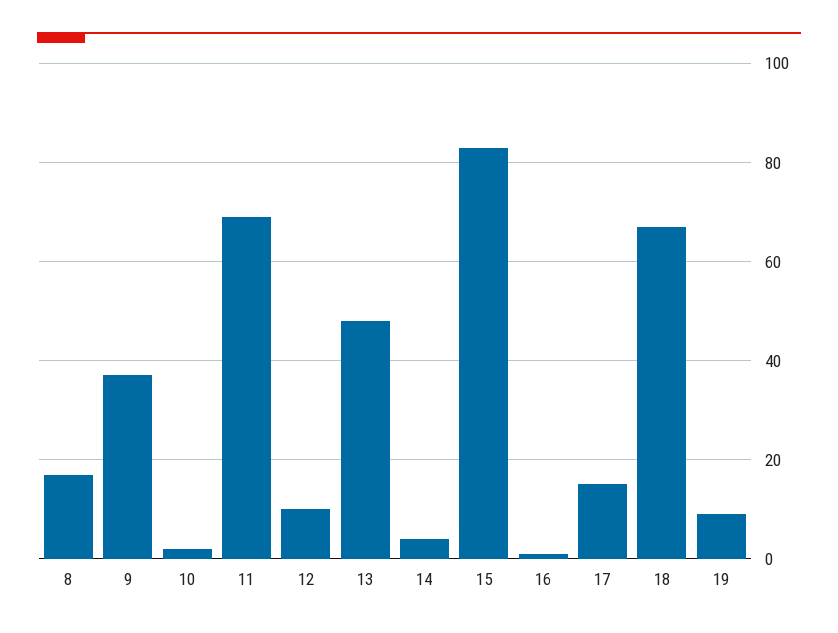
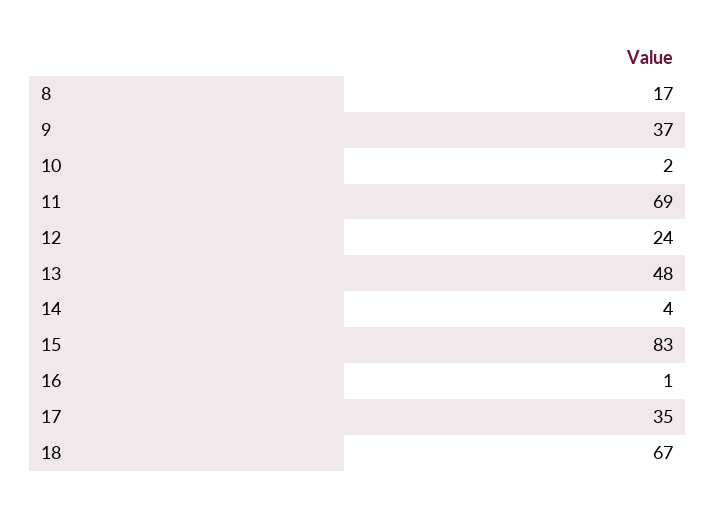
12: 10 -> 24
17: 15 -> 35
19: 10 -> none

